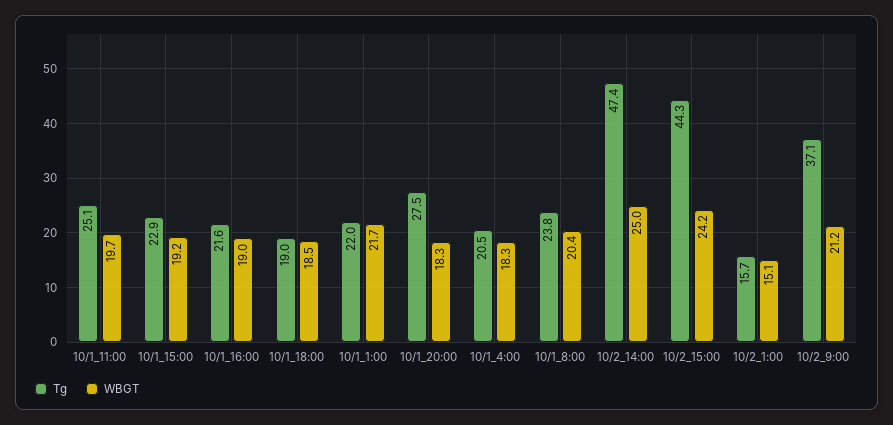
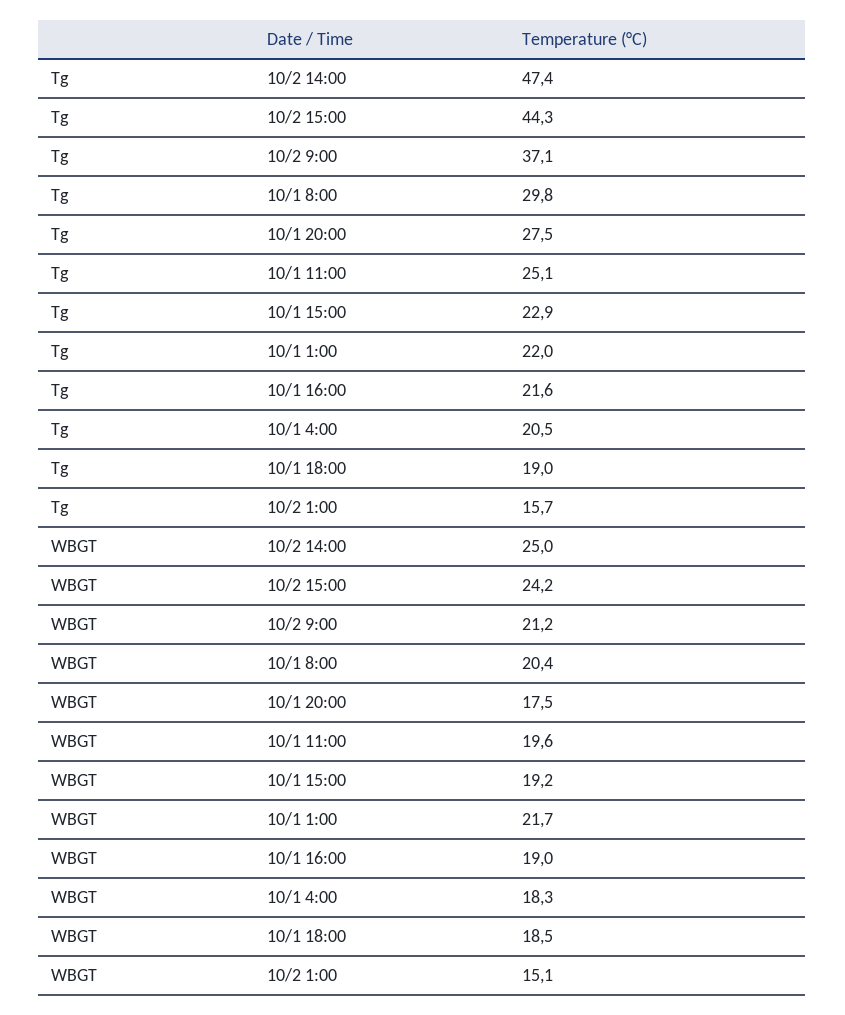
WBGT, 10/1_11:00: 19.7 -> 19.6
WBGT, 10/1_20:00: 18.3 -> 17.5
Tg, 10/1_8:00: 23.8 -> 29.8

